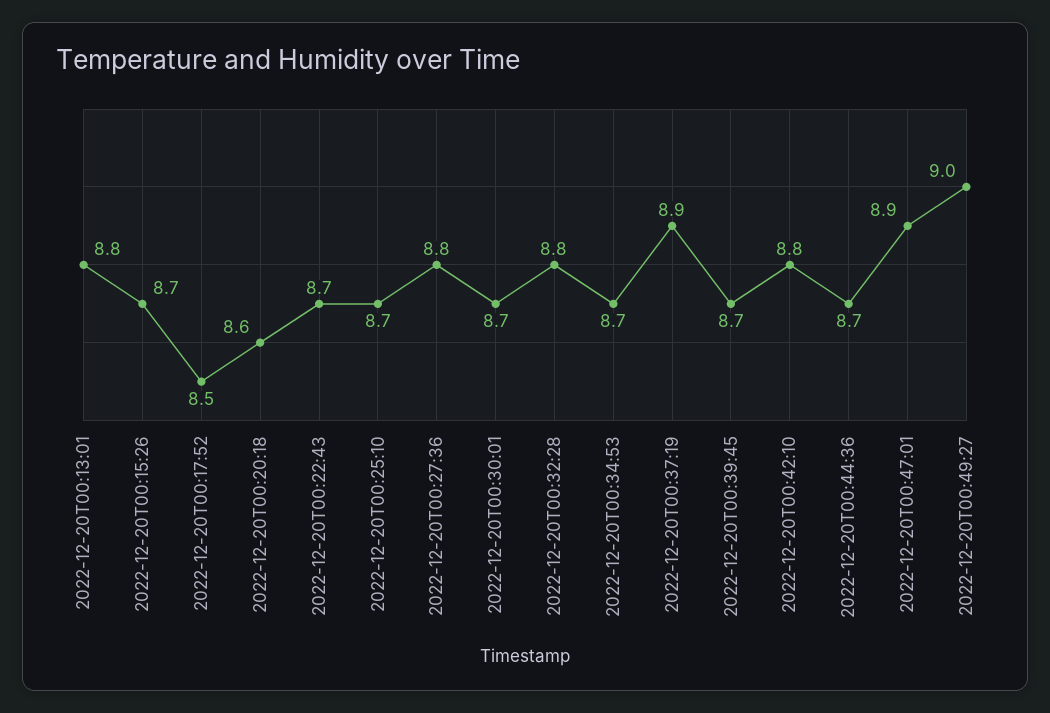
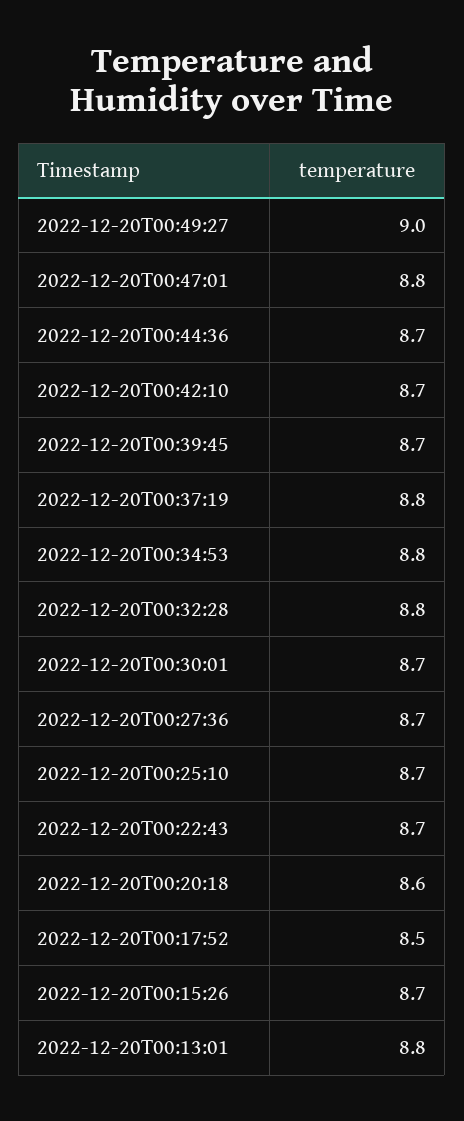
2022-12-20T00:27:36: 8.8 -> 8.7
2022-12-20T00:34:53: 8.7 -> 8.8
2022-12-20T00:37:19: 8.9 -> 8.8
2022-12-20T00:42:10: 8.8 -> 8.7
2022-12-20T00:47:01: 8.9 -> 8.8

